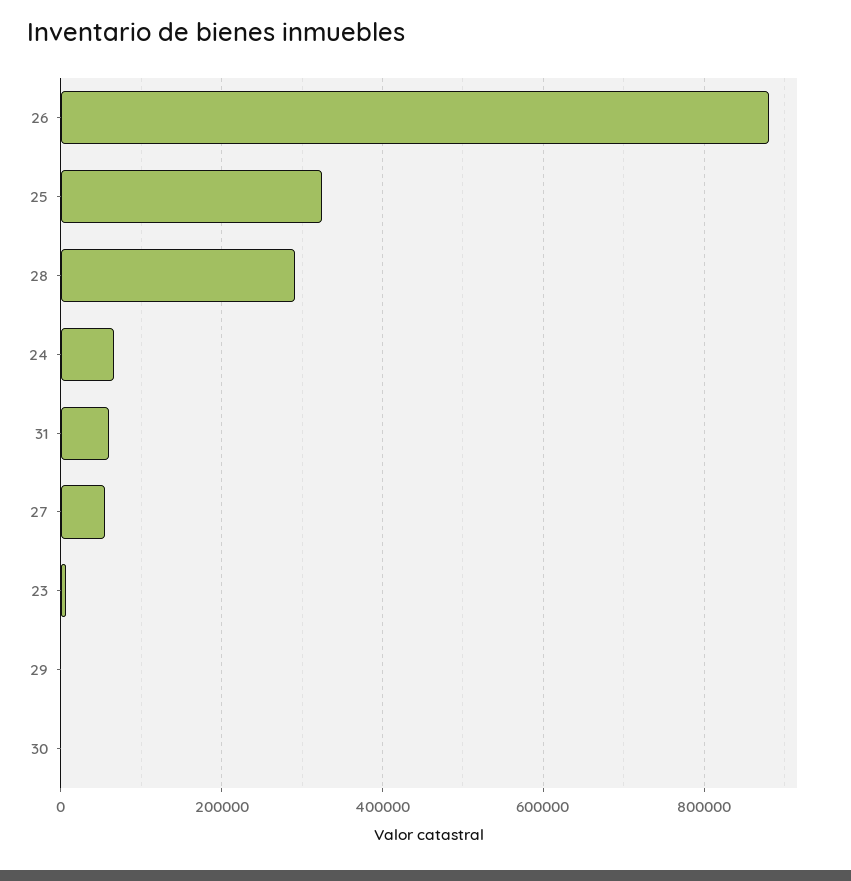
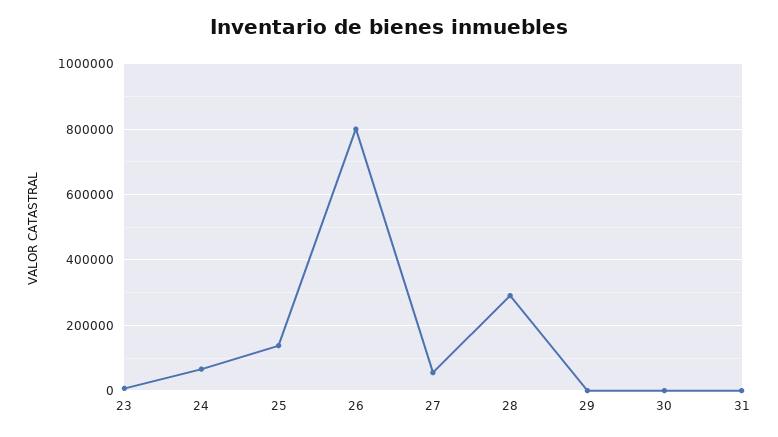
26: 880000 -> 800000
25: 320000 -> 140000
31: 60000 -> 0

